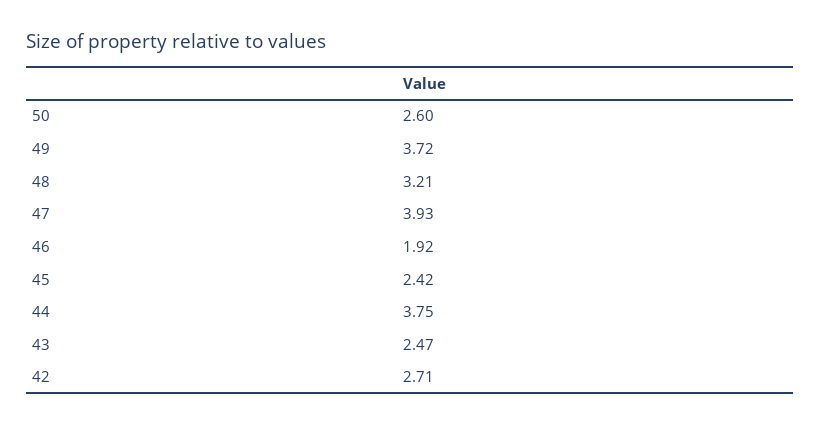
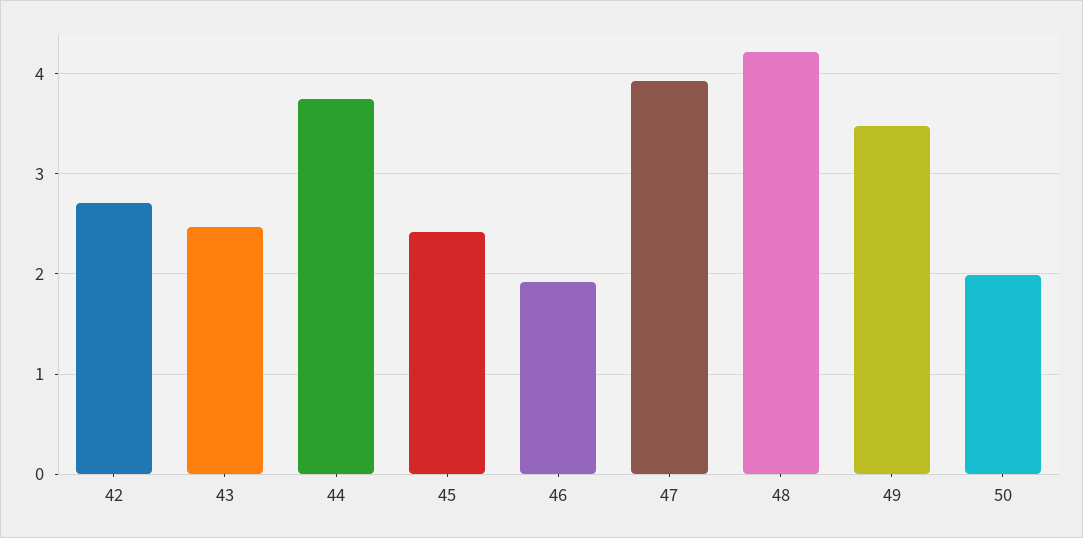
50: 2.6 -> 2
49: 3.72 -> 3.5
48: 3.21 -> 4.2

